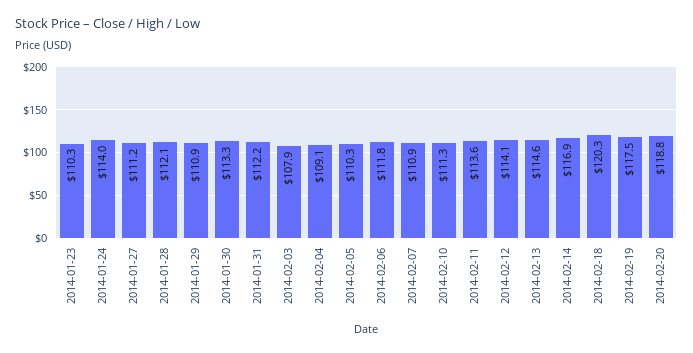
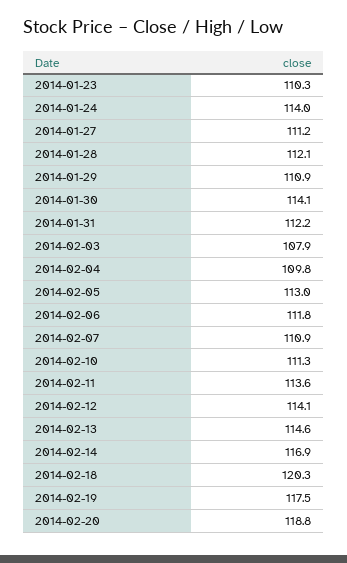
2014-01-30: 113.3 -> 114.1
2014-02-04: 109.1 -> 109.8
2014-02-05: 110.3 -> 113

